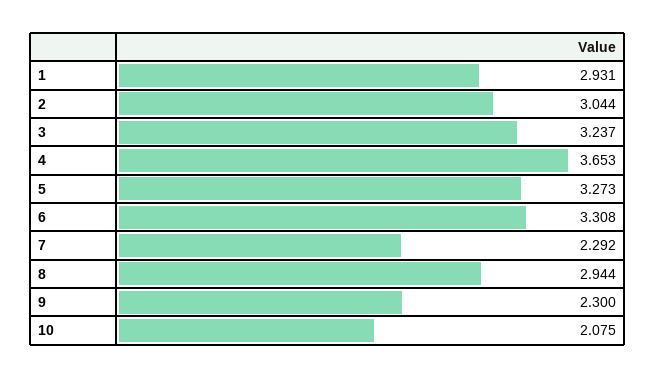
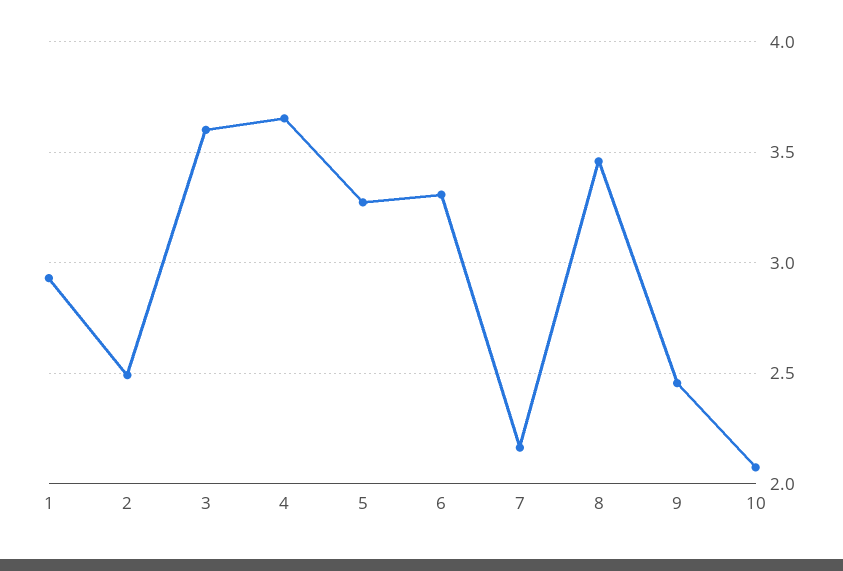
2: 3.044 -> 2.5
3: 3.237 -> 3.6
7: 2.292 -> 2.15
8: 2.944 -> 3.45
9: 2.3 -> 2.45

